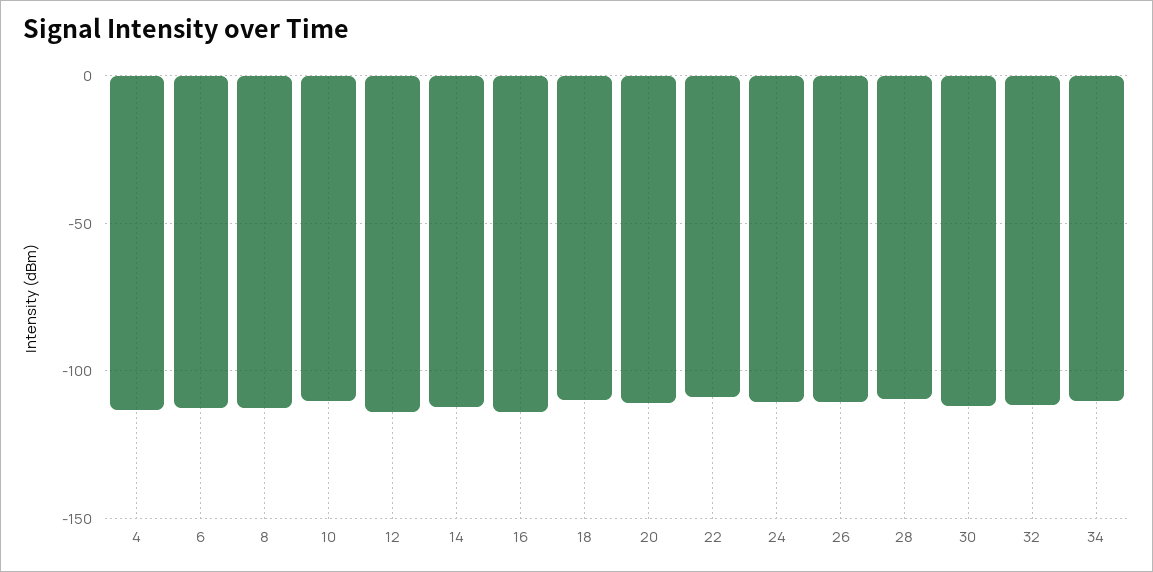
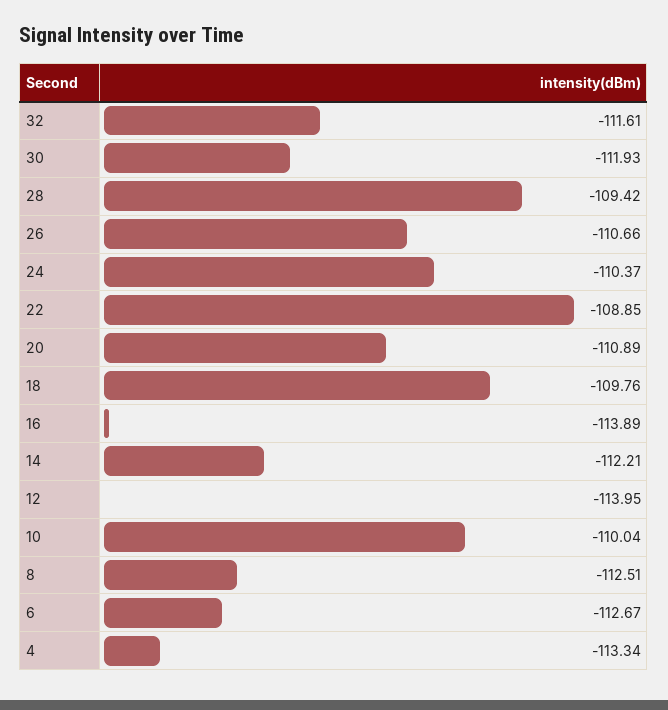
34: -110 -> none

